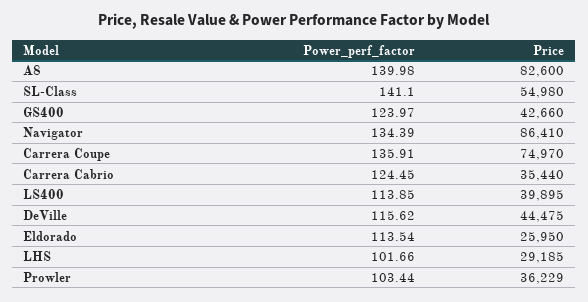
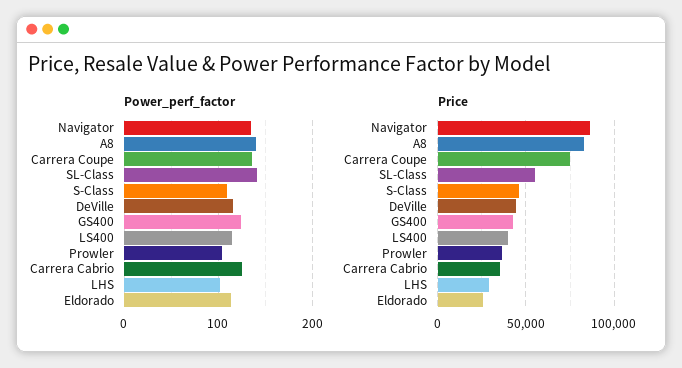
Power_perf_factor, S-Class: none -> 110
Price, S-Class: none -> 45000

